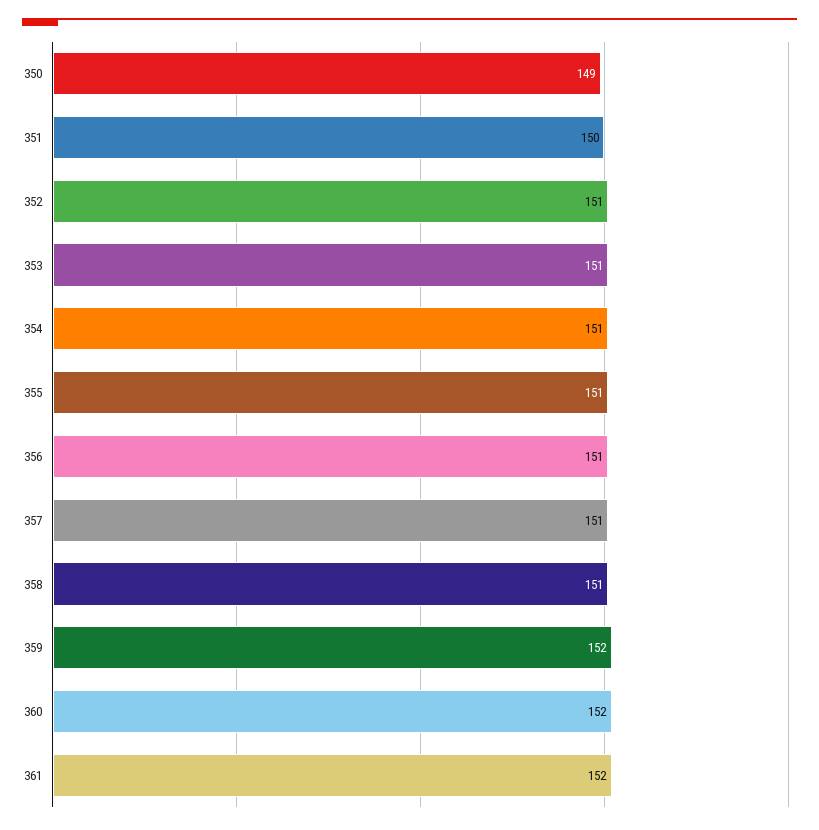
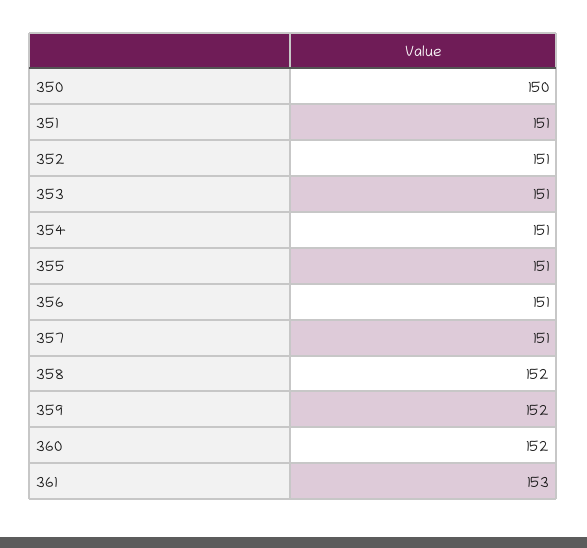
350: 149 -> 150
351: 150 -> 151
358: 151 -> 152
361: 152 -> 153

